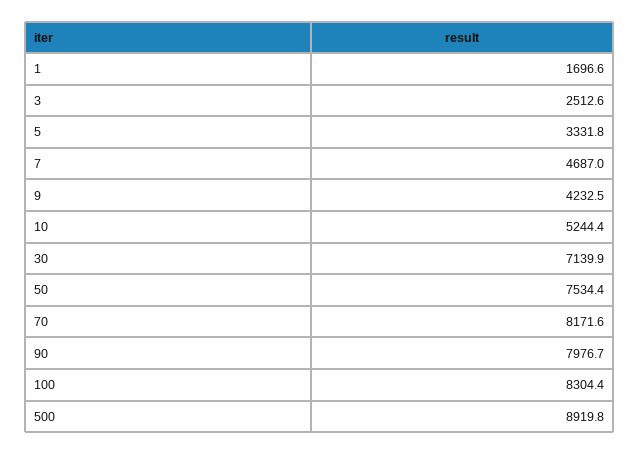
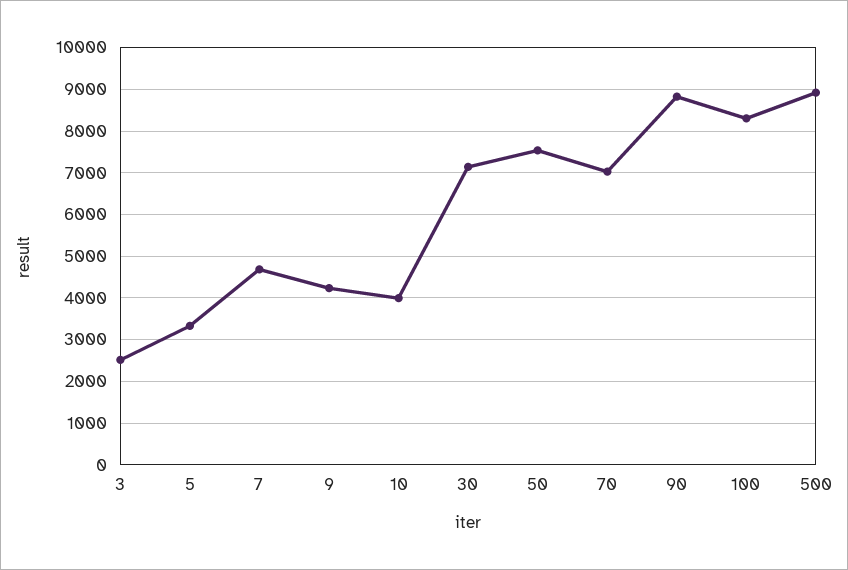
1: 1696.6 -> none
10: 5244.4 -> 4000
70: 8171.6 -> 7000
90: 7976.7 -> 8800

